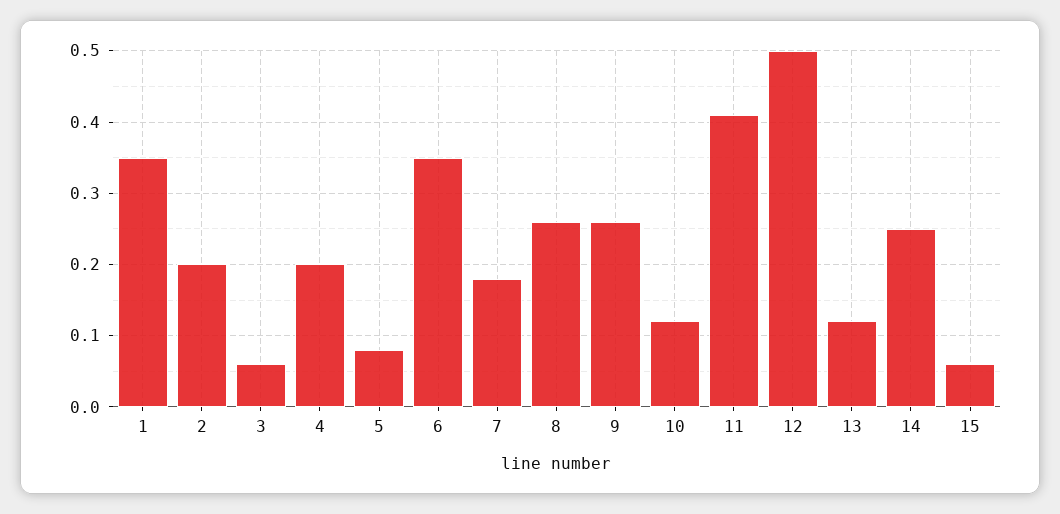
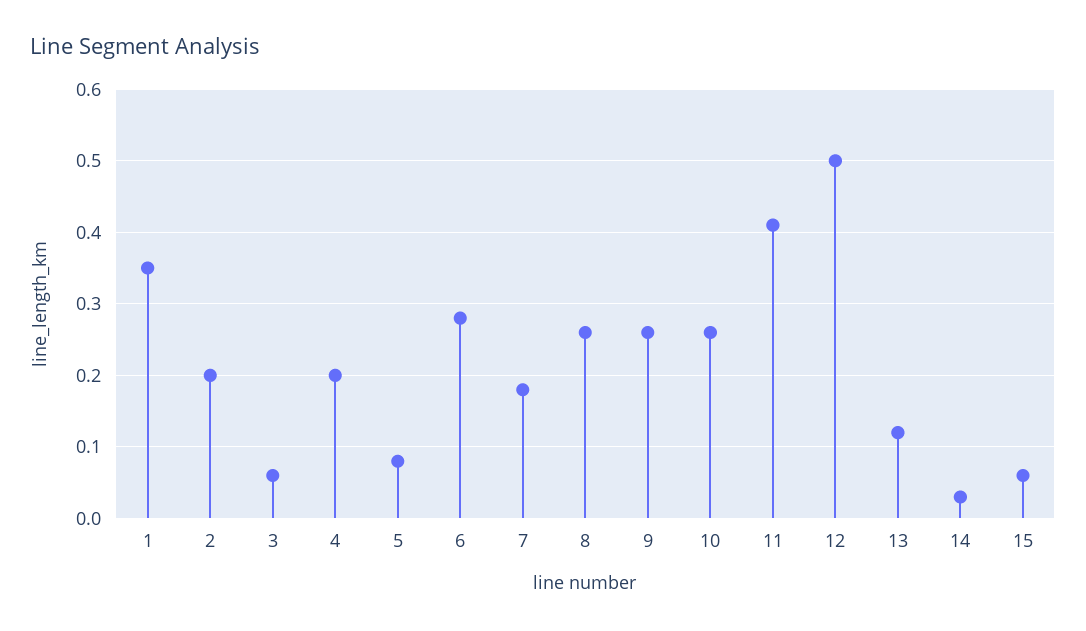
6: 0.35 -> 0.28
10: 0.12 -> 0.26
14: 0.25 -> 0.03

